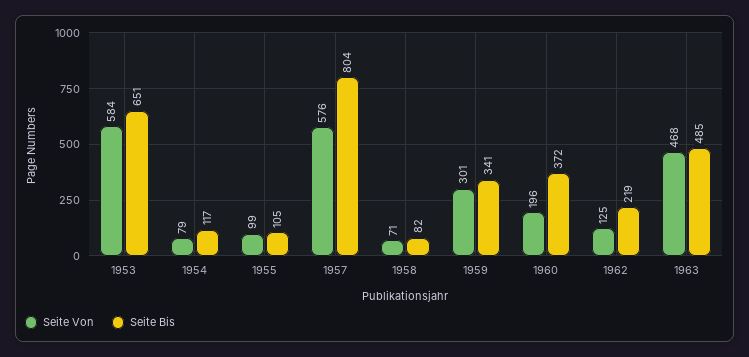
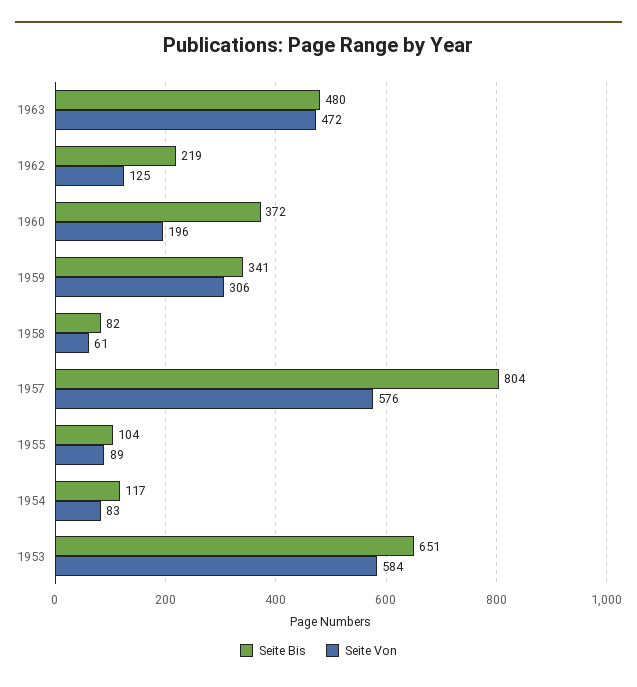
Seite Von, 1954: 79 -> 83
Seite Von, 1955: 99 -> 89
Seite Bis, 1955: 105 -> 104
Seite Von, 1958: 71 -> 61
Seite Von, 1959: 301 -> 306
Seite Von, 1963: 468 -> 472
Seite Bis, 1963: 485 -> 480

